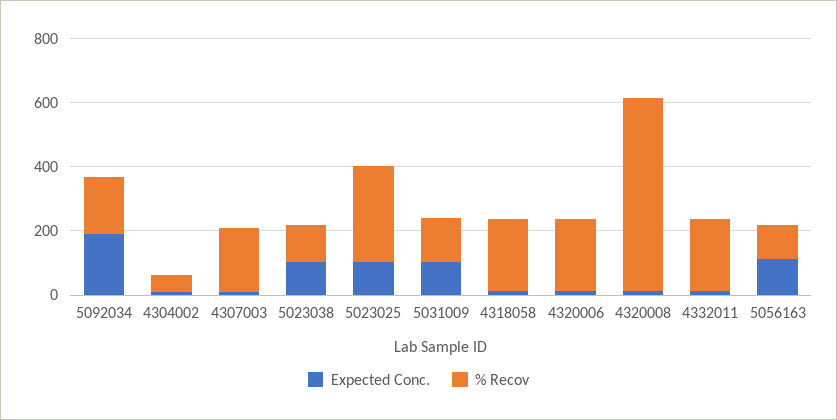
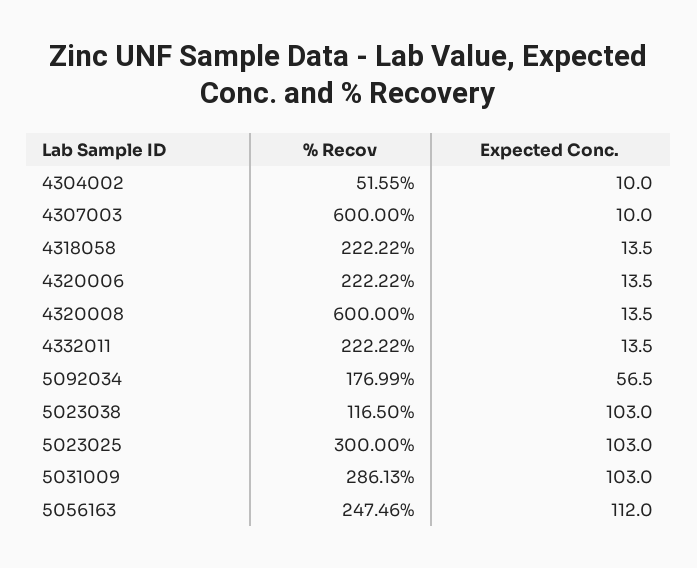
Expected Conc., 5092034: 200 -> 56.5
% Recov, 4307003: 200 -> 600
% Recov, 5031009: 150 -> 286.13
% Recov, 5056163: 100 -> 247.46

